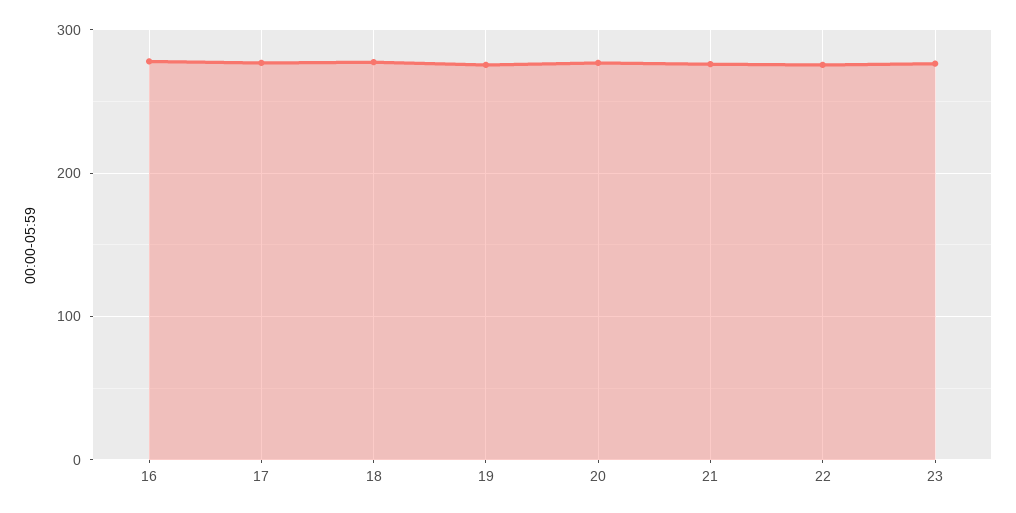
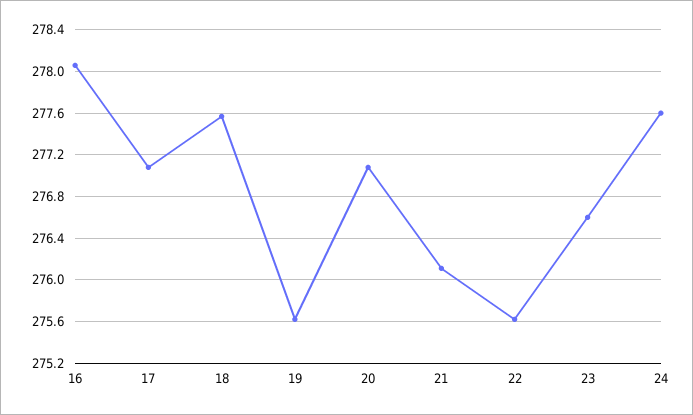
24: none -> 277.6

